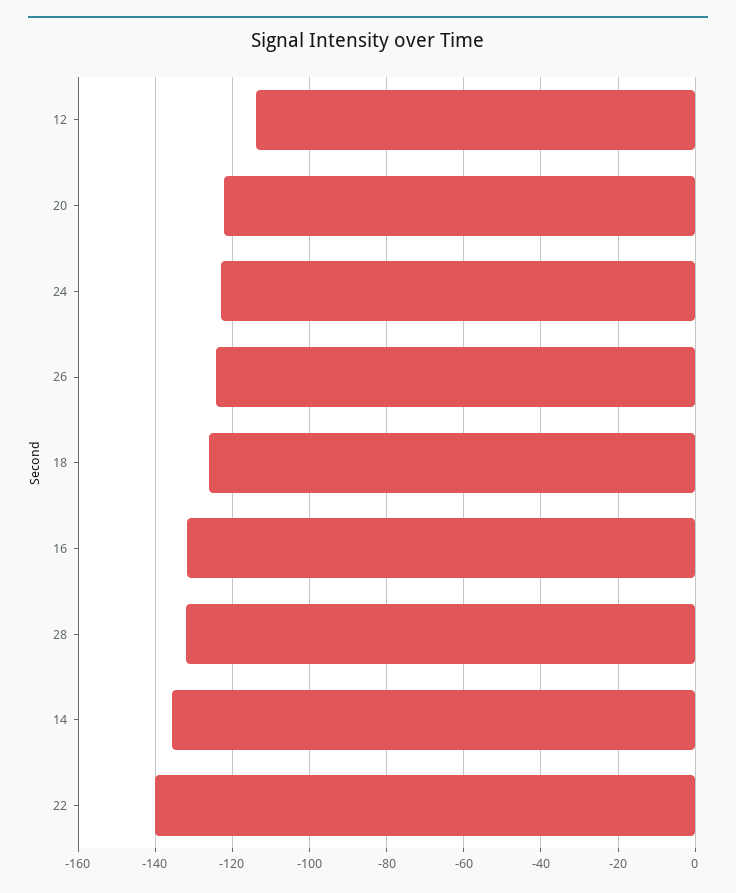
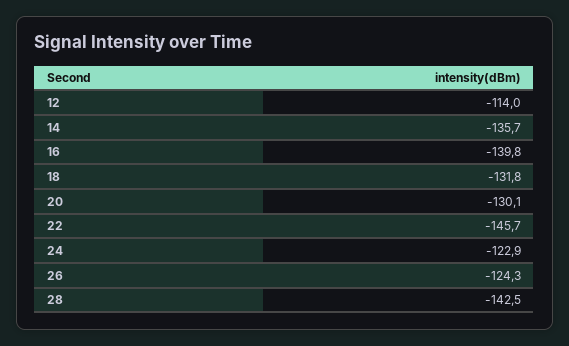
20: -122 -> -130.1
18: -126 -> -131.8
16: -132 -> -139.8
28: -132 -> -142.5
22: -140 -> -145.7

